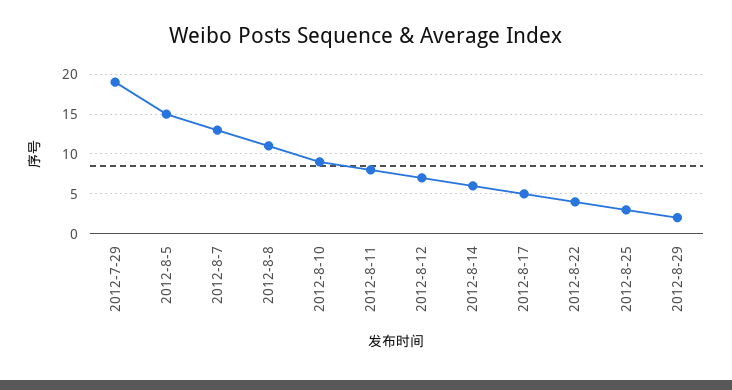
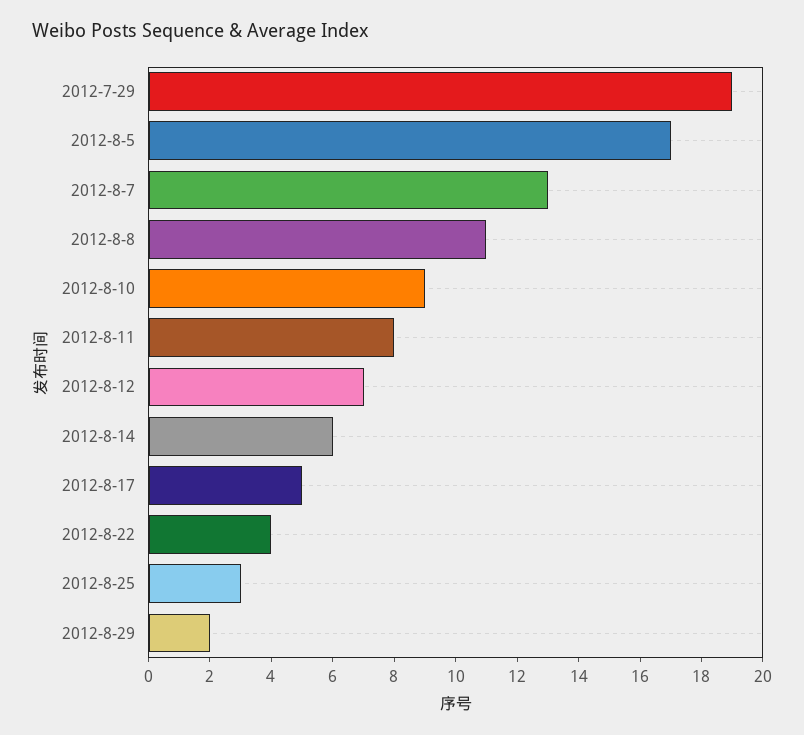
2012-8-5: 15 -> 17

